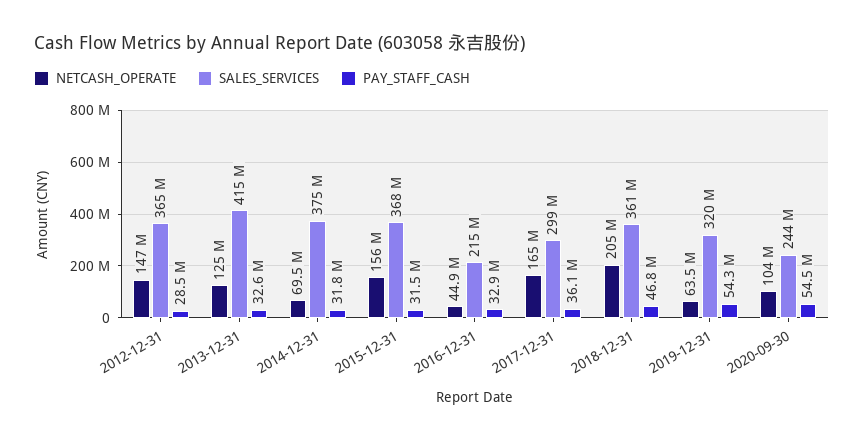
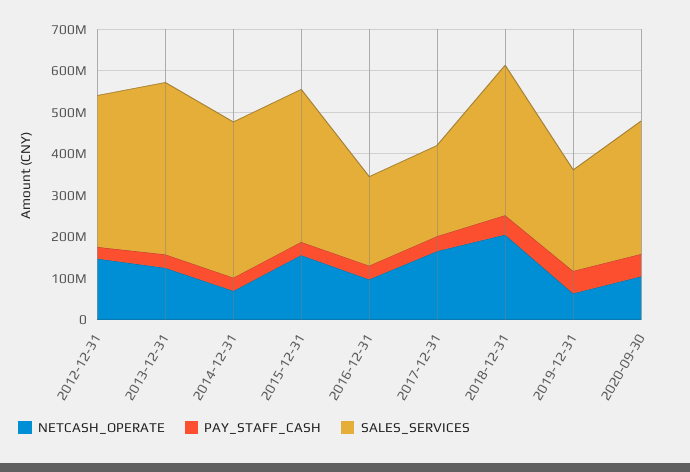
NETCASH_OPERATE, 2016-12-31: 44900000 -> 100000000
SALES_SERVICES, 2017-12-31: 299000000 -> 220000000
SALES_SERVICES, 2019-12-31: 320000000 -> 240000000
SALES_SERVICES, 2020-09-30: 244000000 -> 320000000

